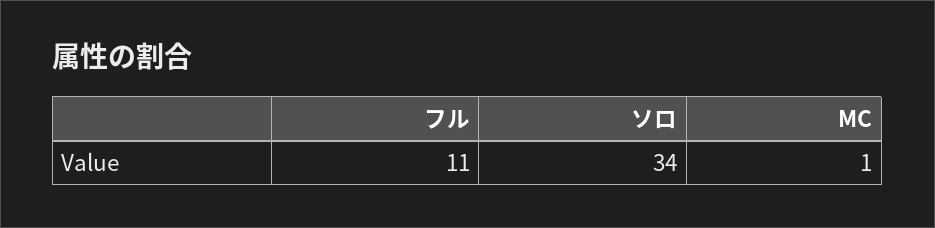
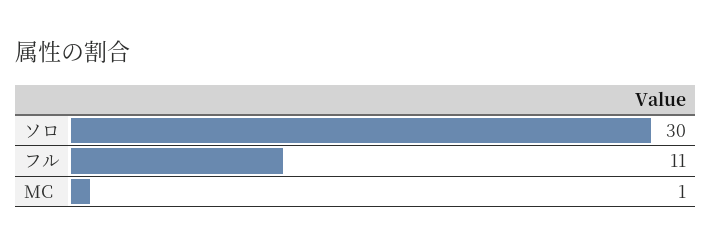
ソロ: 34 -> 30

